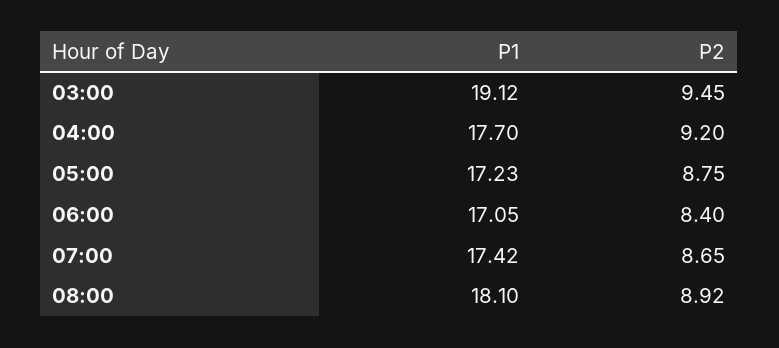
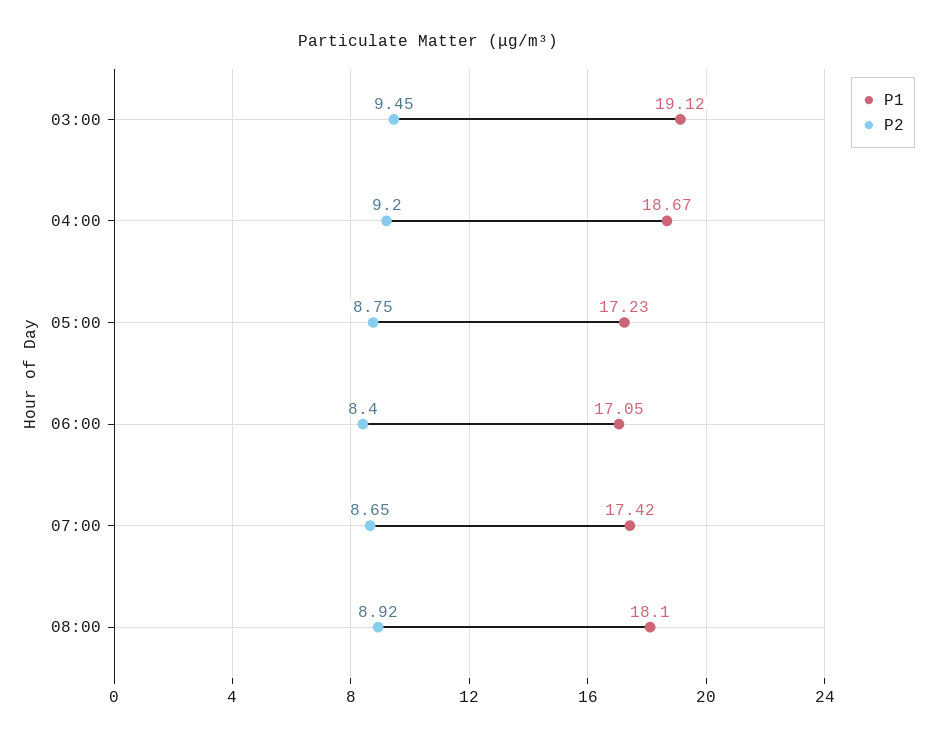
P1, 04:00: 17.7 -> 18.67

